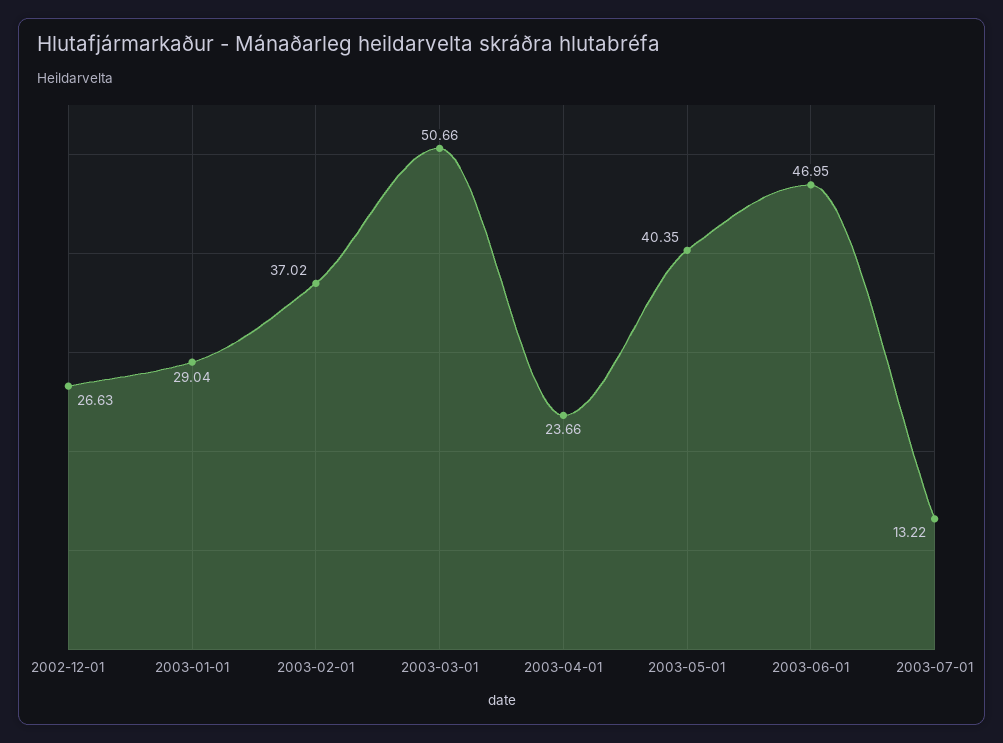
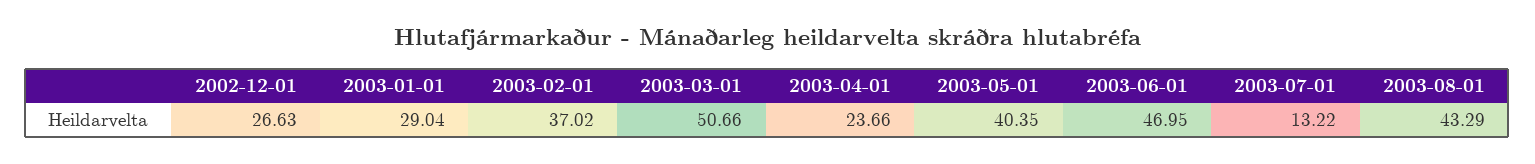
2003-08-01: none -> 43.29

